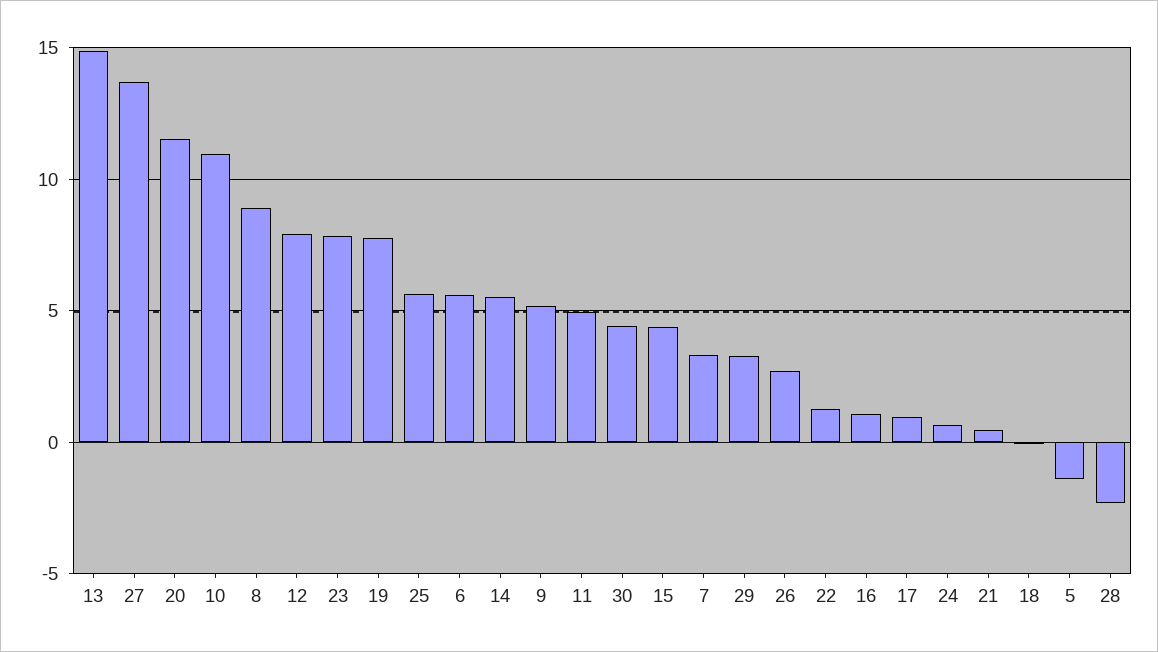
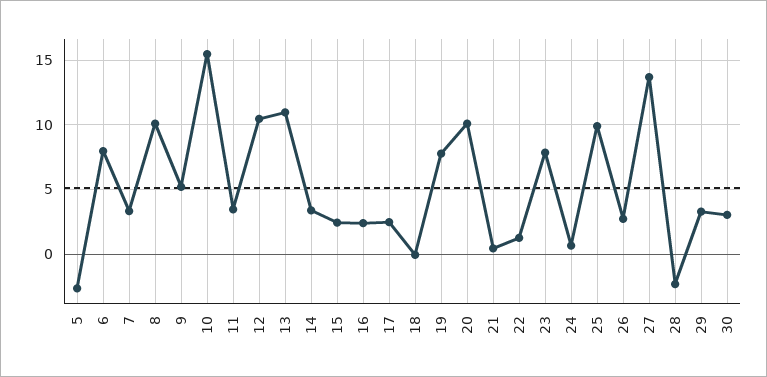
13: 15 -> 11
20: 11.5 -> 10
10: 11 -> 15.5
8: 9 -> 10
12: 8 -> 10.5
25: 5.5 -> 10
6: 5.5 -> 8
14: 5.5 -> 3.5
11: 5 -> 3.5
30: 4.5 -> 3
15: 4.5 -> 2.5
16: 1 -> 2.5
17: 1 -> 2.5
5: -1.5 -> -2.5

